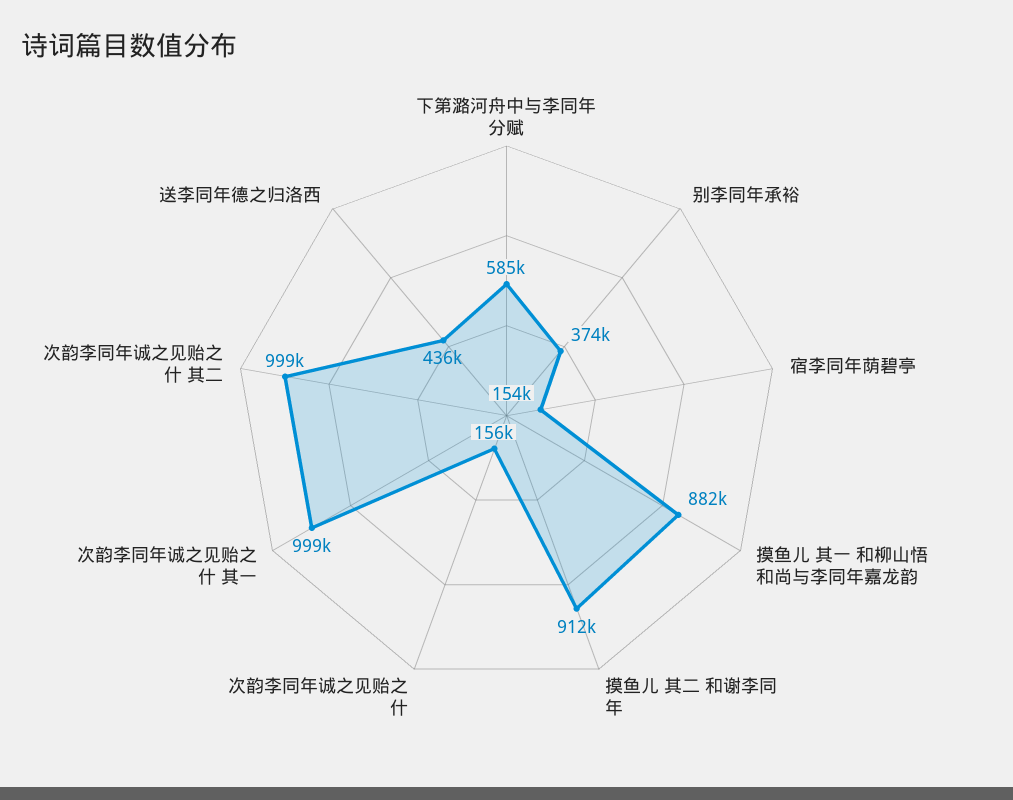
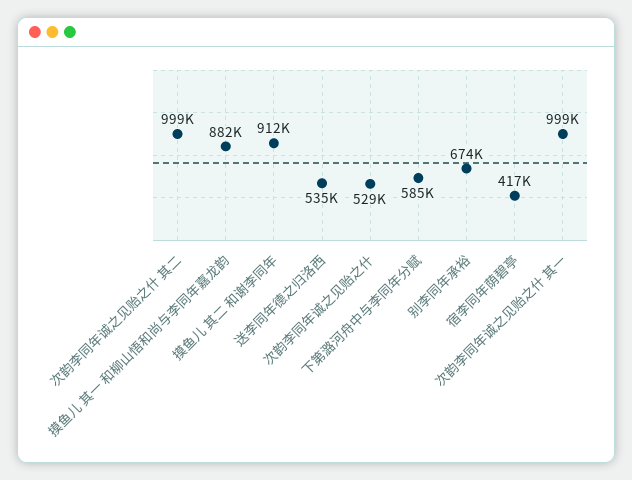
别李同年承裕: 374000 -> 674000
宿李同年荫碧亭: 154000 -> 417000
次韵李同年诚之见贻之什: 156000 -> 529000
送李同年德之归洛西: 436000 -> 535000

